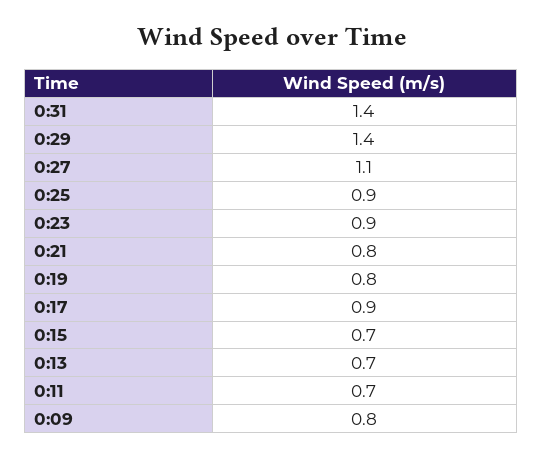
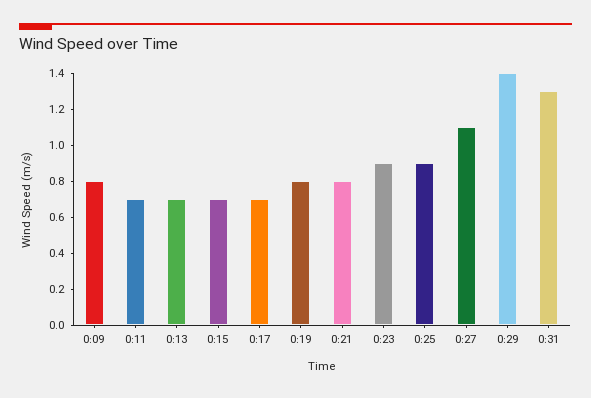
0:31: 1.4 -> 1.3
0:17: 0.9 -> 0.7

